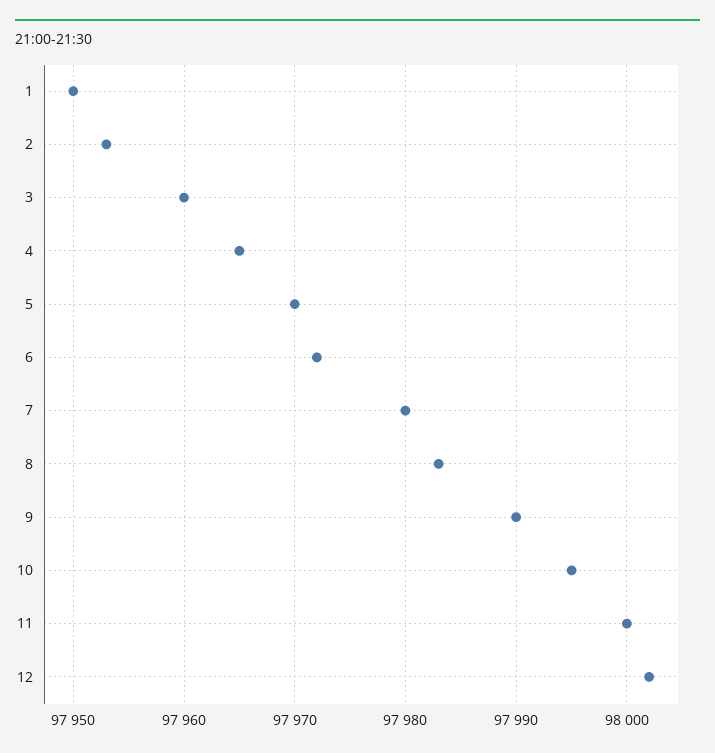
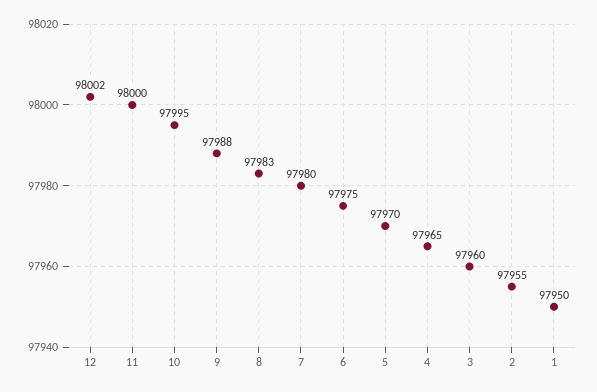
2: 97953 -> 97955
6: 97972 -> 97975
9: 97990 -> 97988

